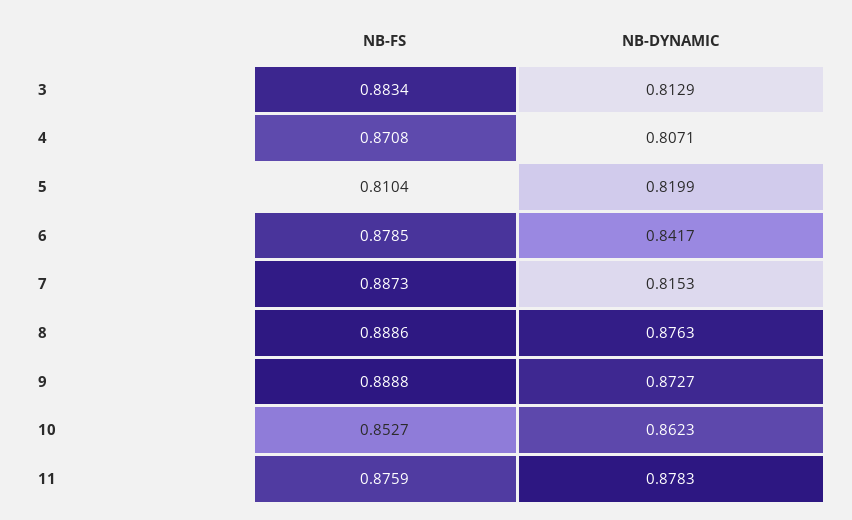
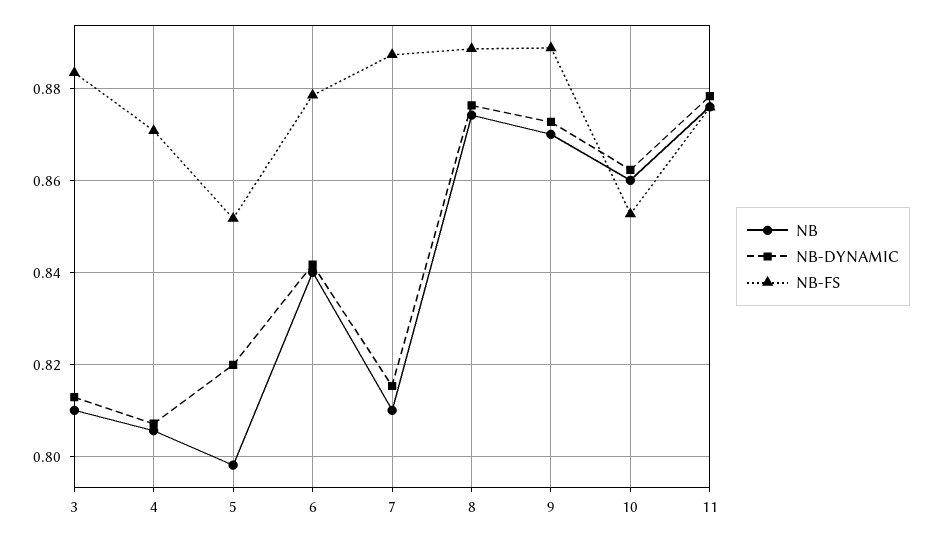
NB-FS, 5: 0.8104 -> 0.852
NB, 3: none -> 0.81
NB, 4: none -> 0.806
NB, 5: none -> 0.798
NB, 6: none -> 0.84
NB, 7: none -> 0.81
NB, 8: none -> 0.874
NB, 9: none -> 0.87
NB, 10: none -> 0.86
NB, 11: none -> 0.876

